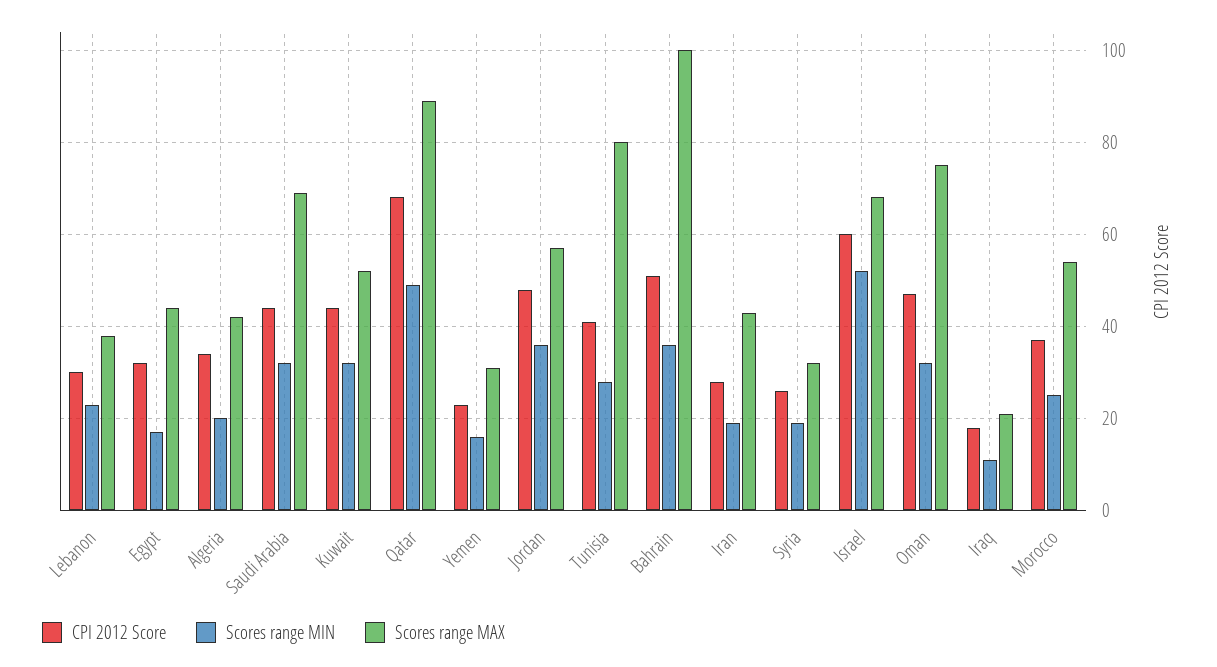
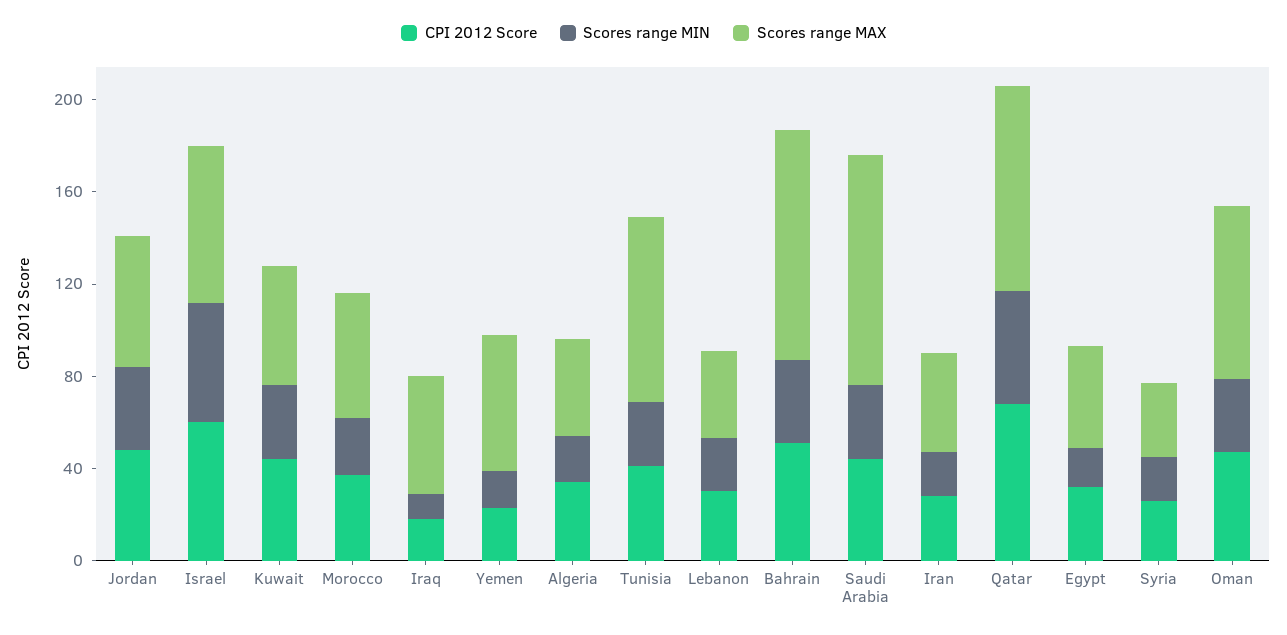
Scores range MAX, Saudi Arabia: 70 -> 100
Scores range MAX, Yemen: 30 -> 60
Scores range MAX, Iraq: 20 -> 50

